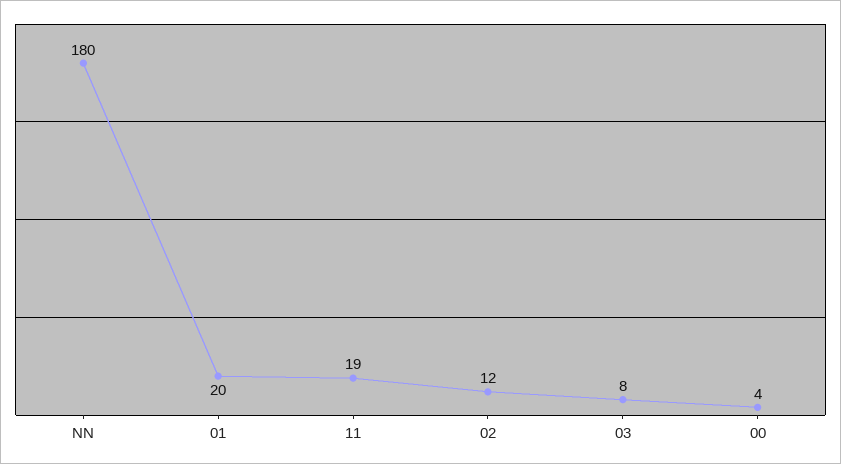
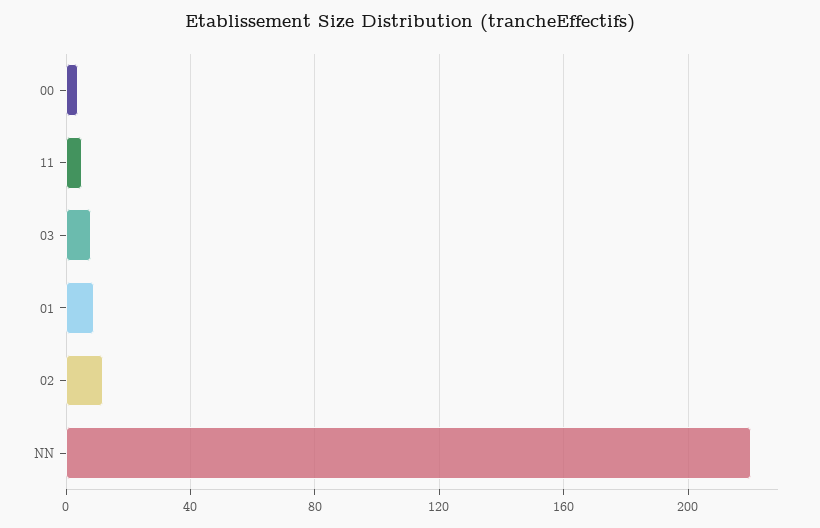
NN: 180 -> 220
01: 20 -> 10
11: 19 -> 5

